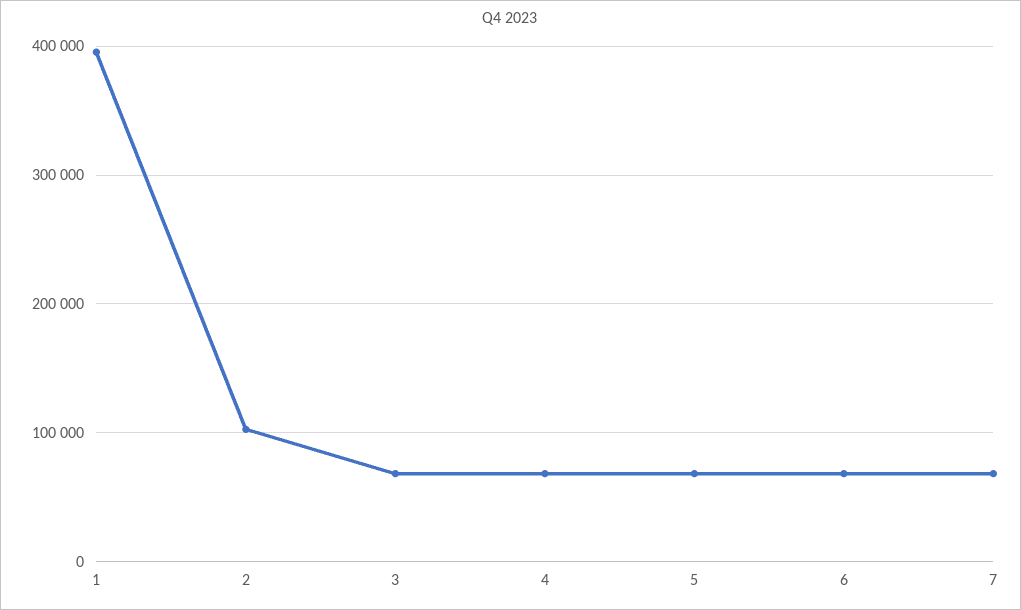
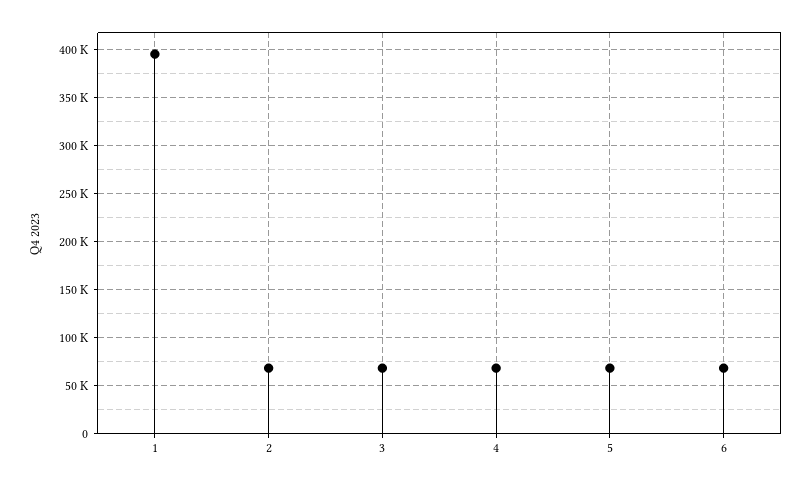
2: 100000 -> 70000
7: 70000 -> none

